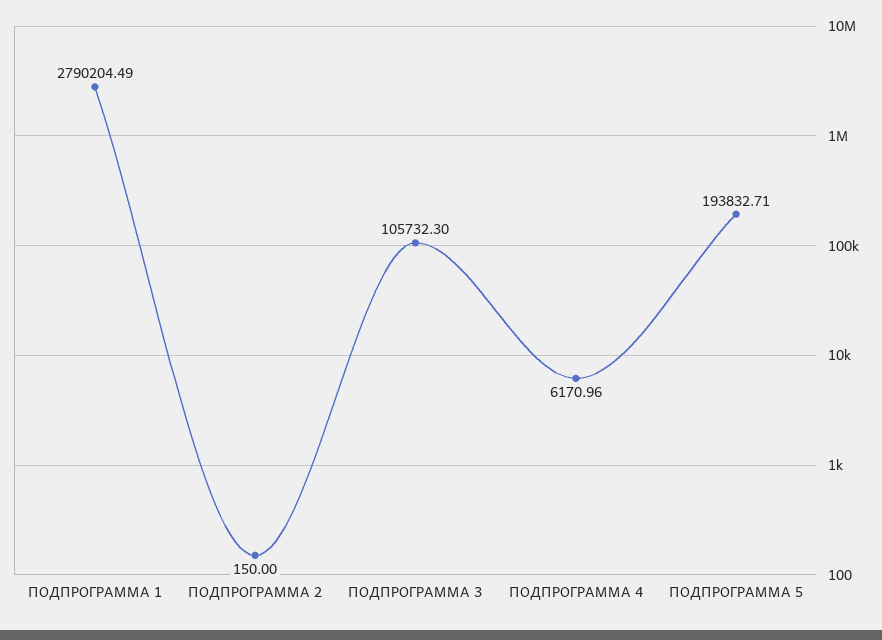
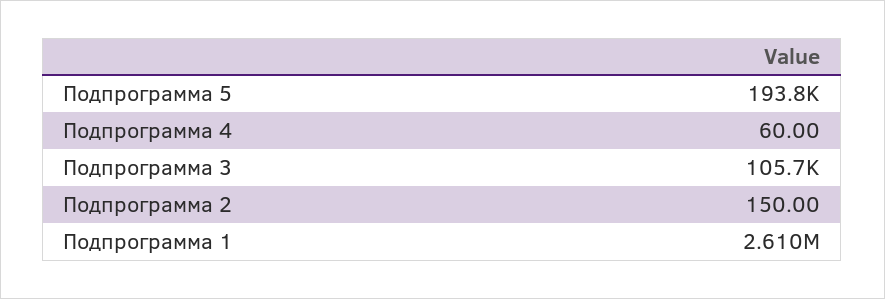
ПОДПРОГРАММА 1: 2790204.49 -> 2610000
ПОДПРОГРАММА 4: 6170.96 -> 60

